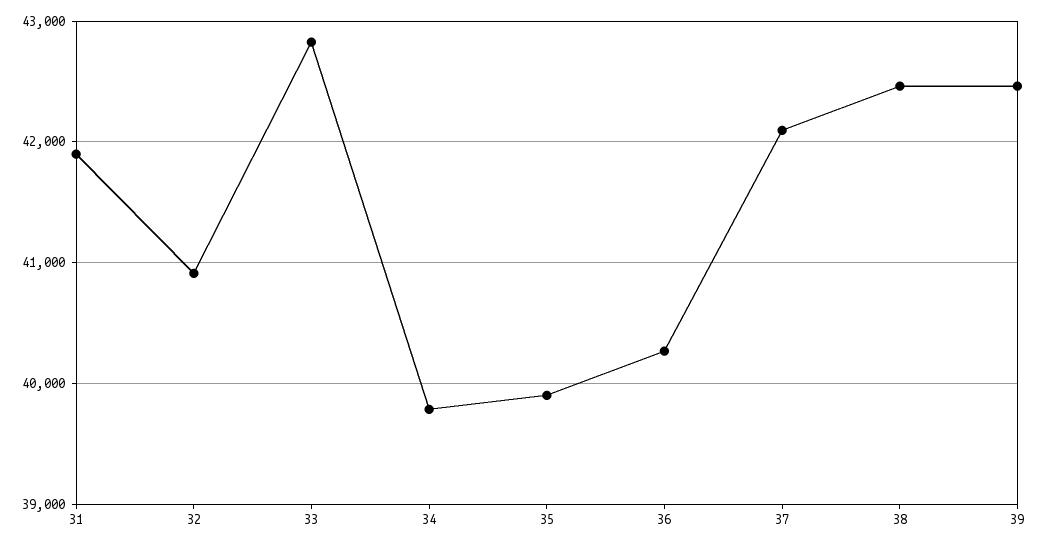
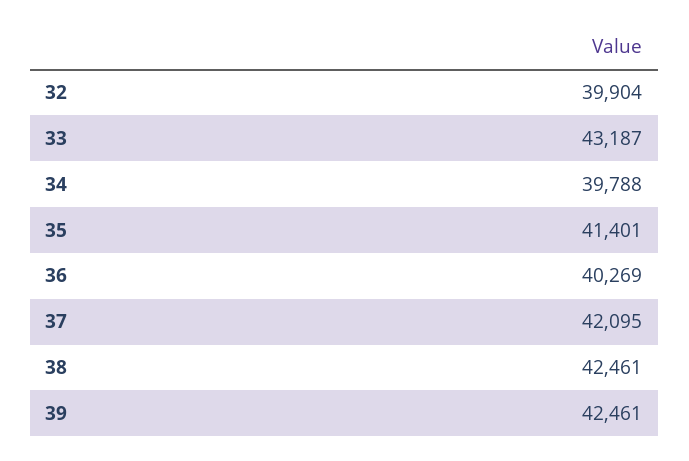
31: 41900 -> none
32: 40900 -> 39904
33: 42800 -> 43187
35: 39900 -> 41401

